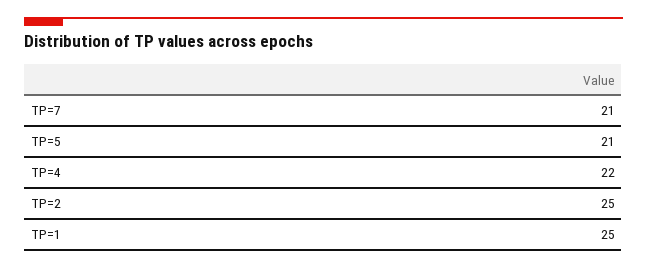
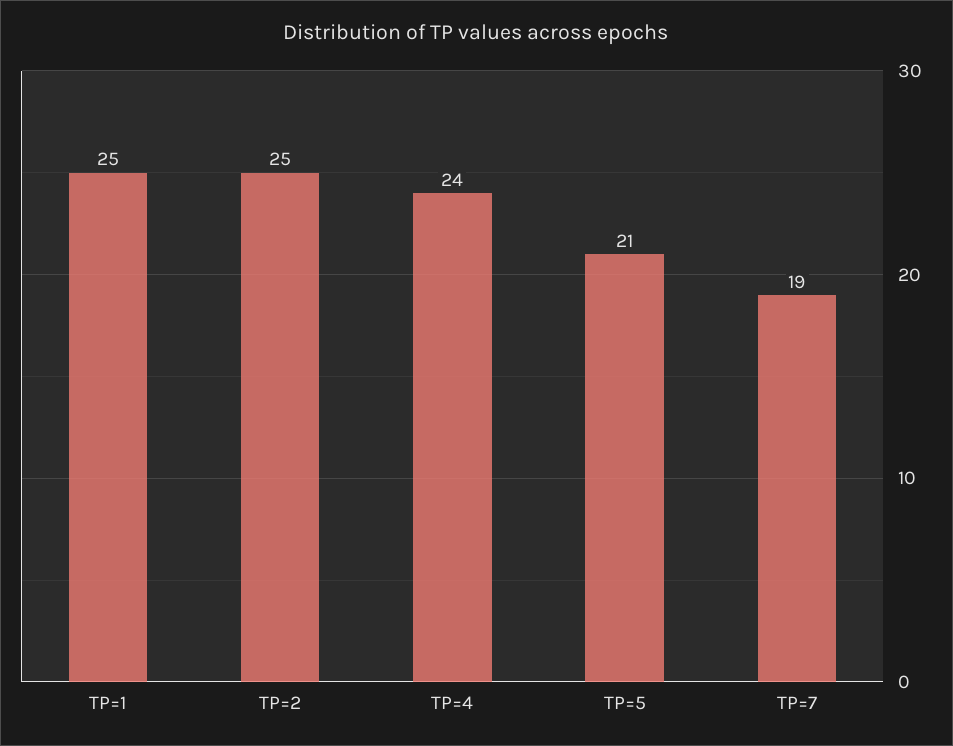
TP=7: 21 -> 19
TP=4: 22 -> 24

